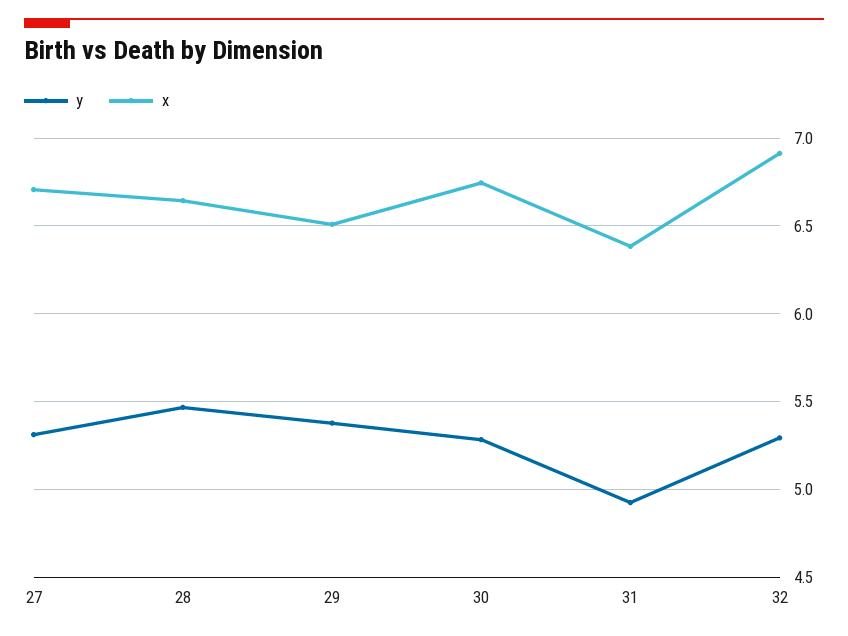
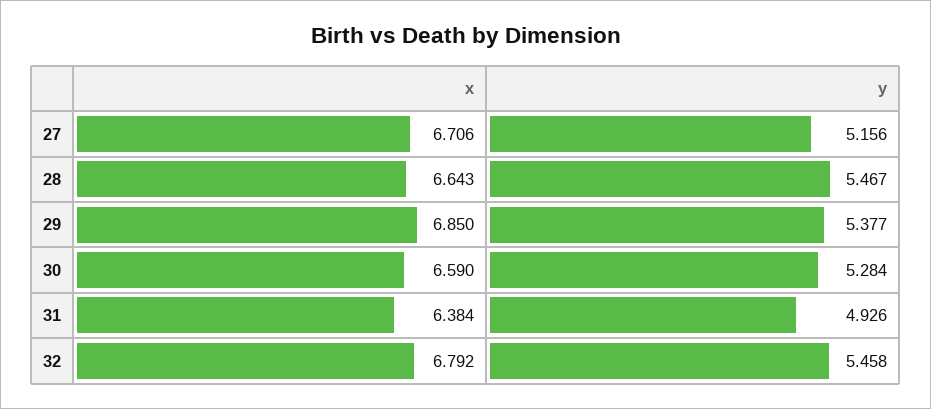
y, 27: 5.3 -> 5.156
x, 29: 6.5 -> 6.85
x, 30: 6.75 -> 6.59
y, 32: 5.3 -> 5.458
x, 32: 6.9 -> 6.792

